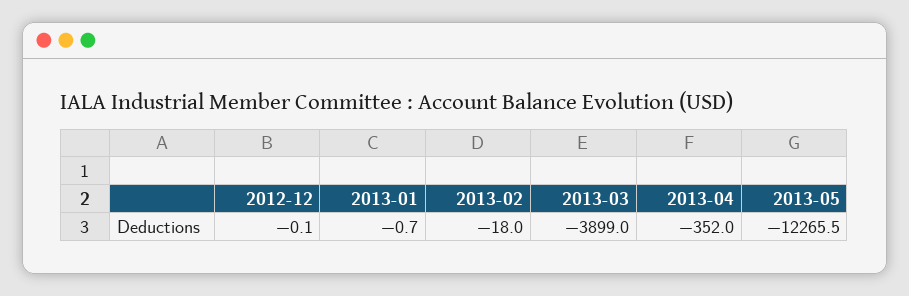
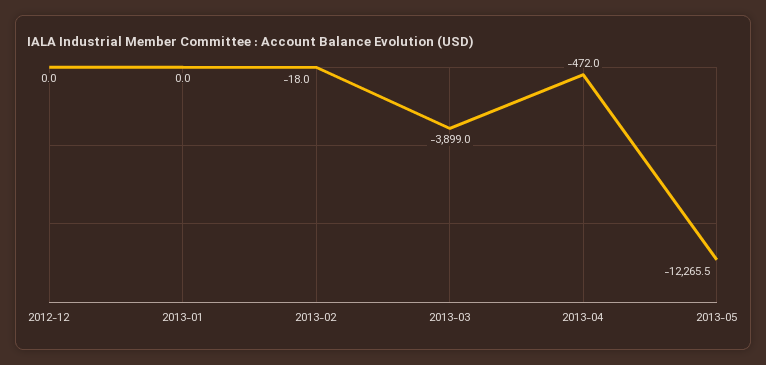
2012-12: -0.1 -> 0
2013-01: -0.7 -> 0
2013-04: -352 -> -472

